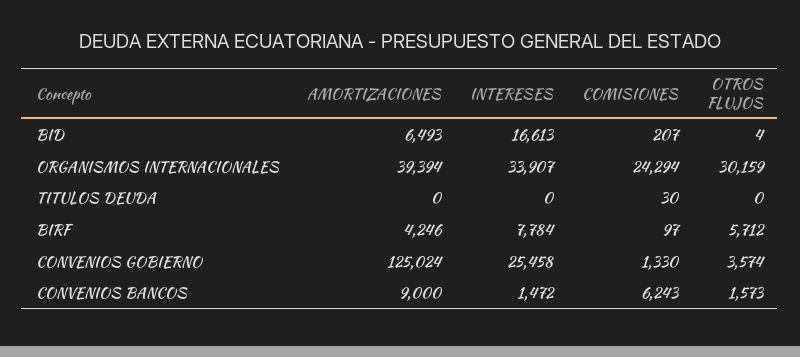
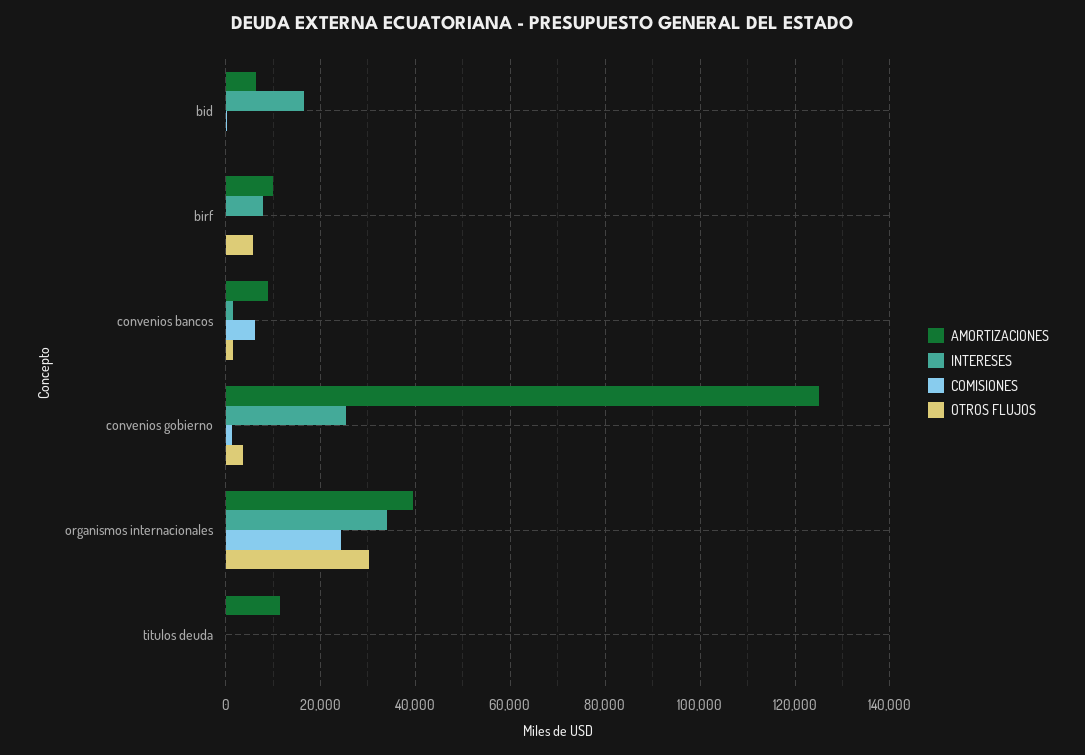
AMORTIZACIONES, TITULOS DEUDA: 0 -> 12000
AMORTIZACIONES, BIRF: 4246 -> 10000

